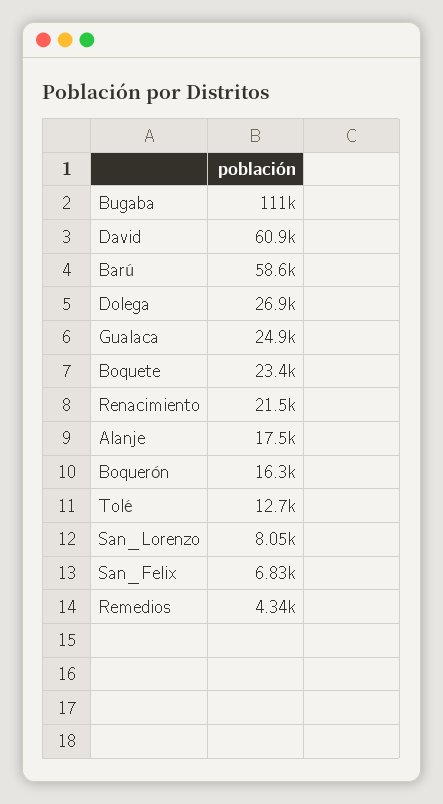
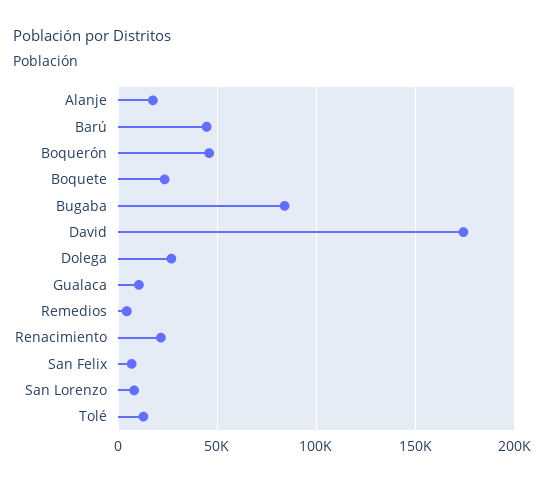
Bugaba: 111000 -> 85000
David: 60900 -> 175000
Barú: 58600 -> 45000
Gualaca: 24900 -> 10000
Boquerón: 16300 -> 45000

